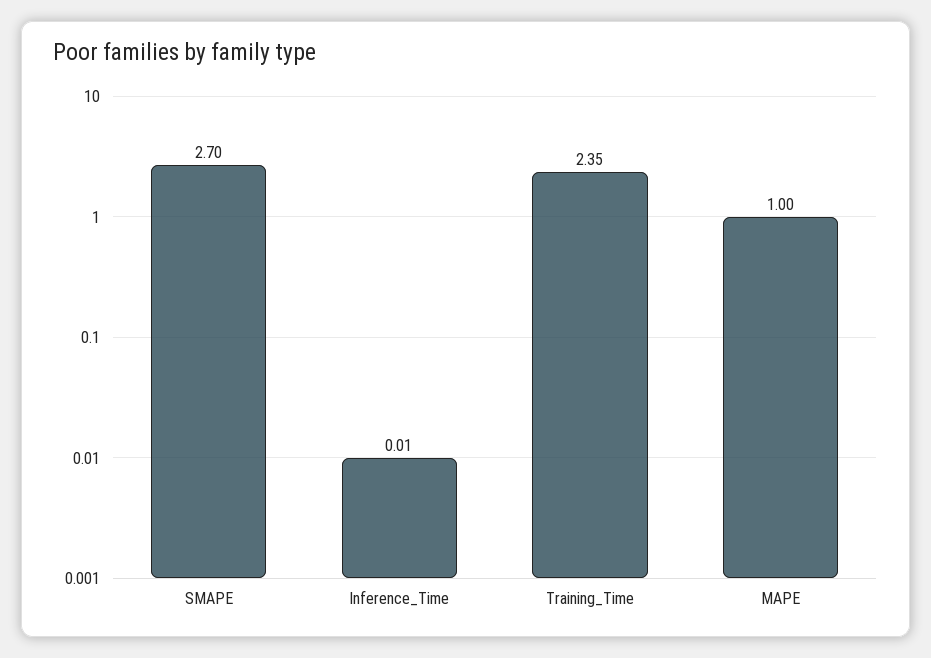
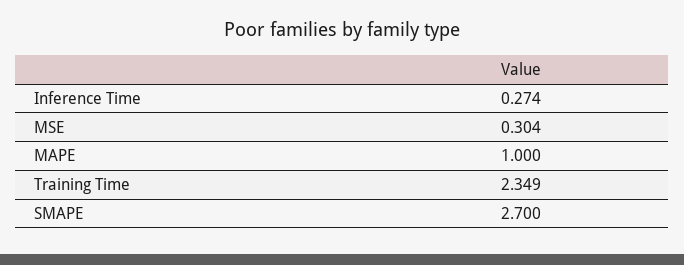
Inference_Time: 0.01 -> 0.274
MSE: none -> 0.304

